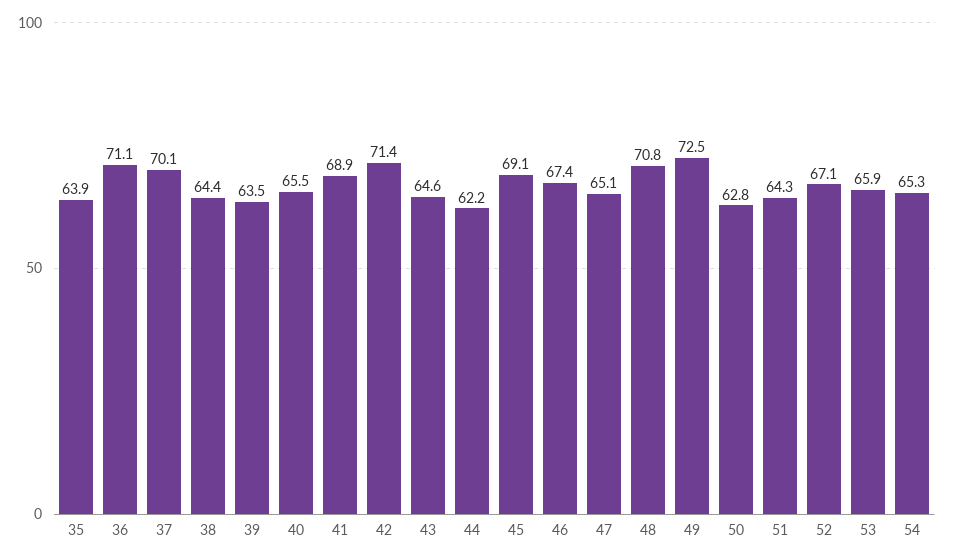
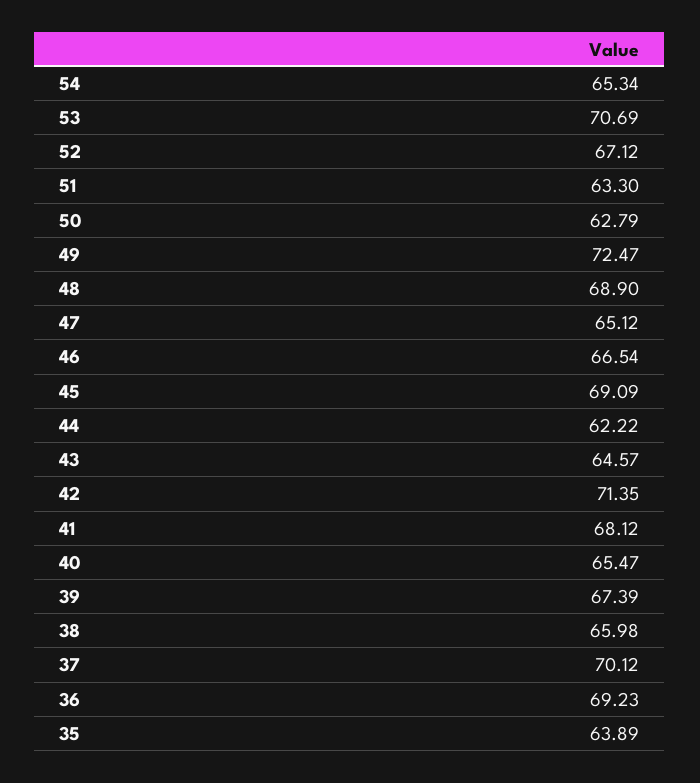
36: 71.1 -> 69.23
38: 64.4 -> 65.98
39: 63.5 -> 67.39
41: 68.9 -> 68.12
46: 67.4 -> 66.54
48: 70.8 -> 68.9
51: 64.3 -> 63.3
53: 65.9 -> 70.69

